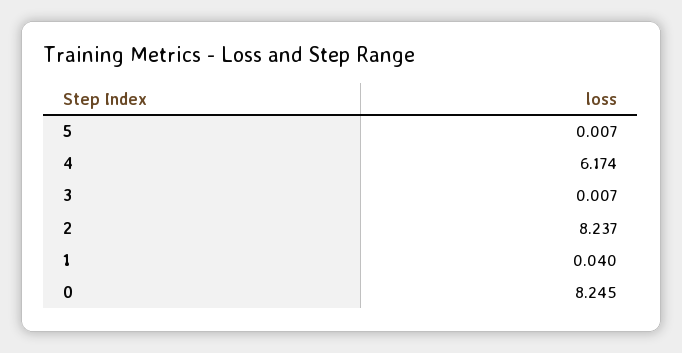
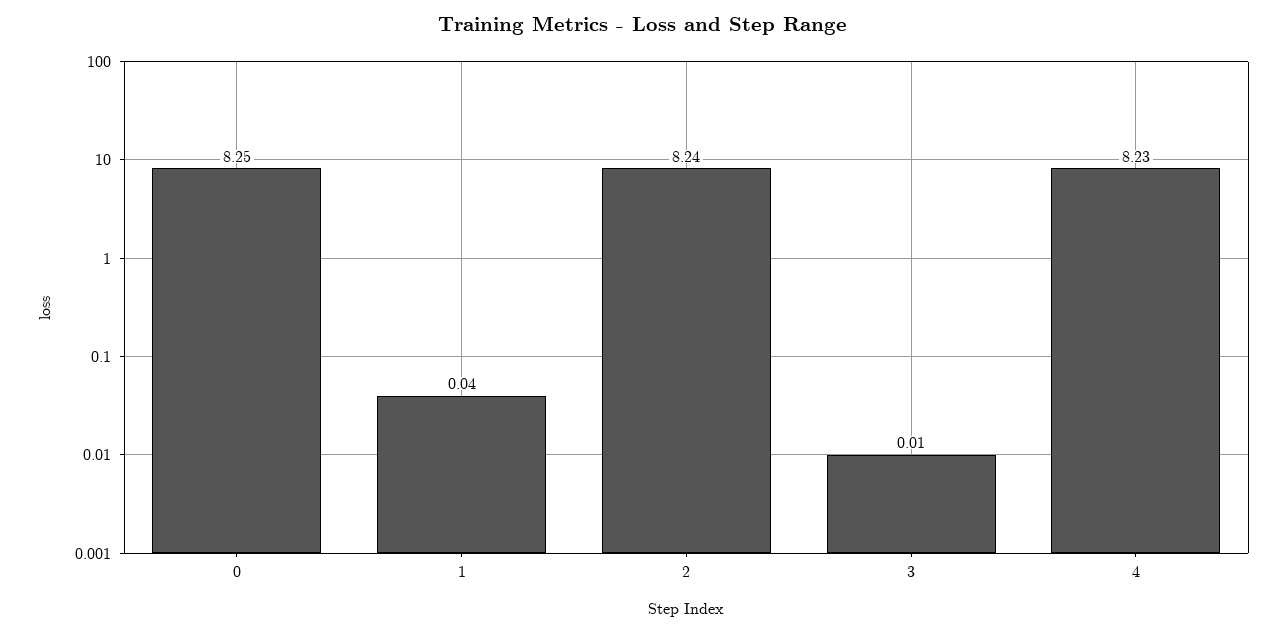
5: 0.007 -> none
4: 6.174 -> 8.23

